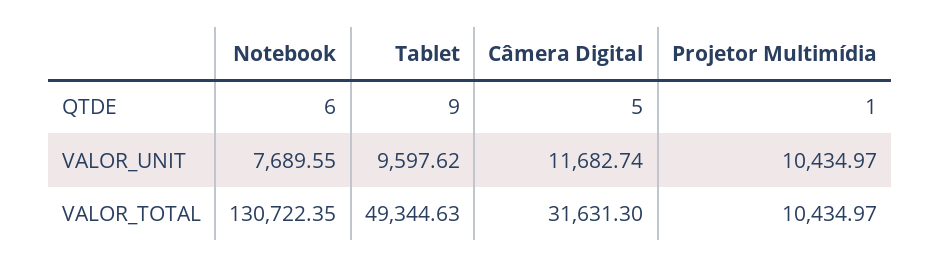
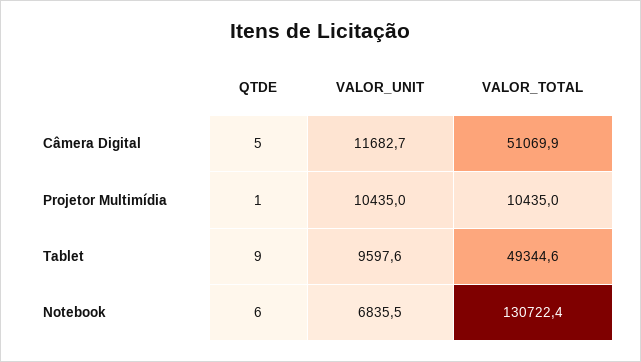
Notebook, VALOR_UNIT: 7689.55 -> 6835.5
Câmera Digital, VALOR_TOTAL: 31631.3 -> 51069.9

